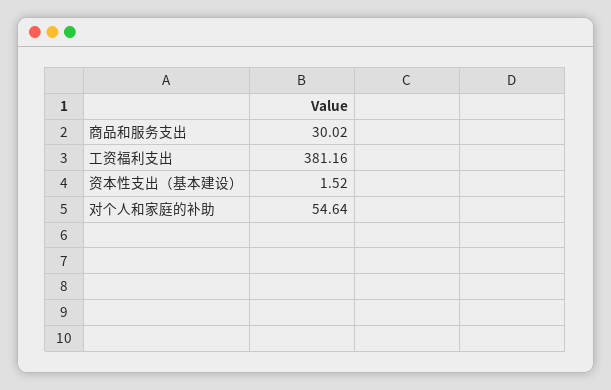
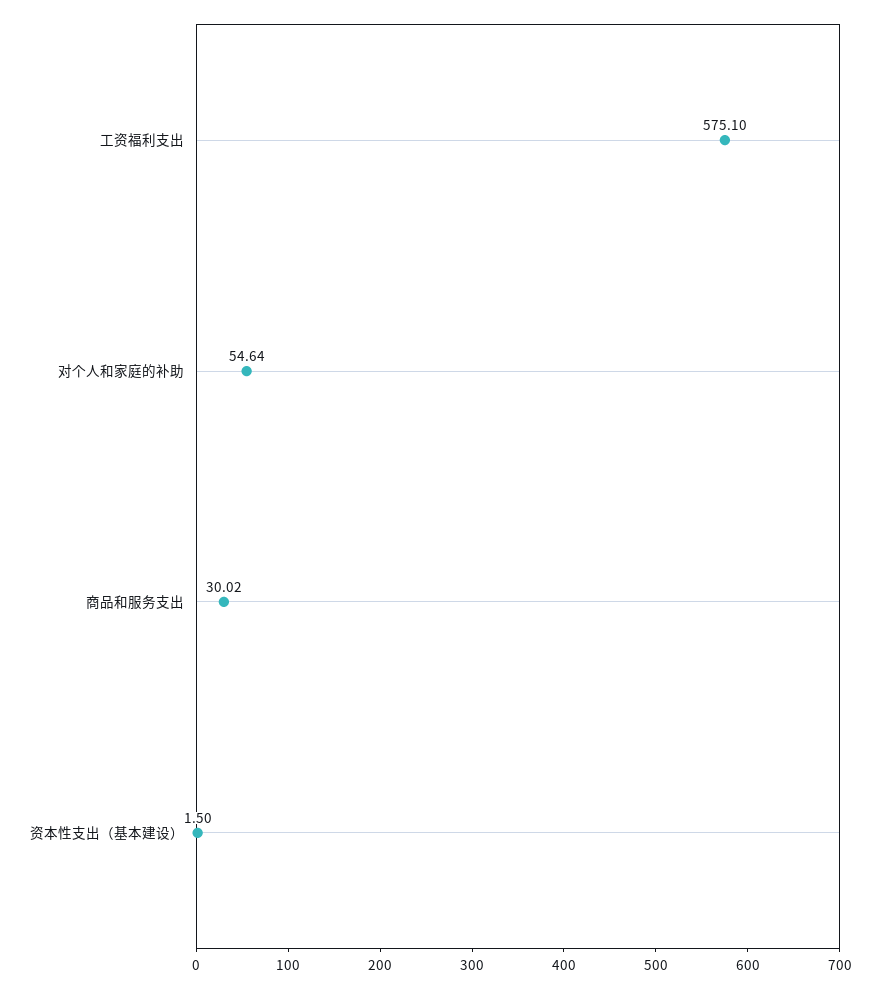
工资福利支出: 381.16 -> 575.1
资本性支出（基本建设）: 1.52 -> 1.5

